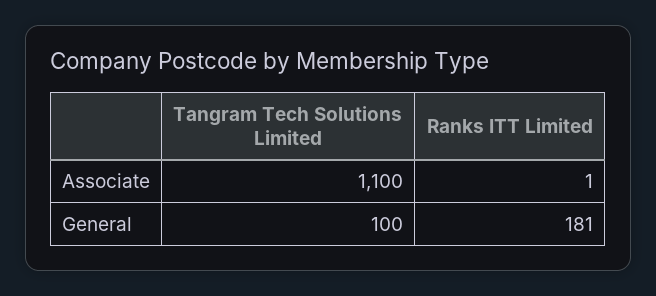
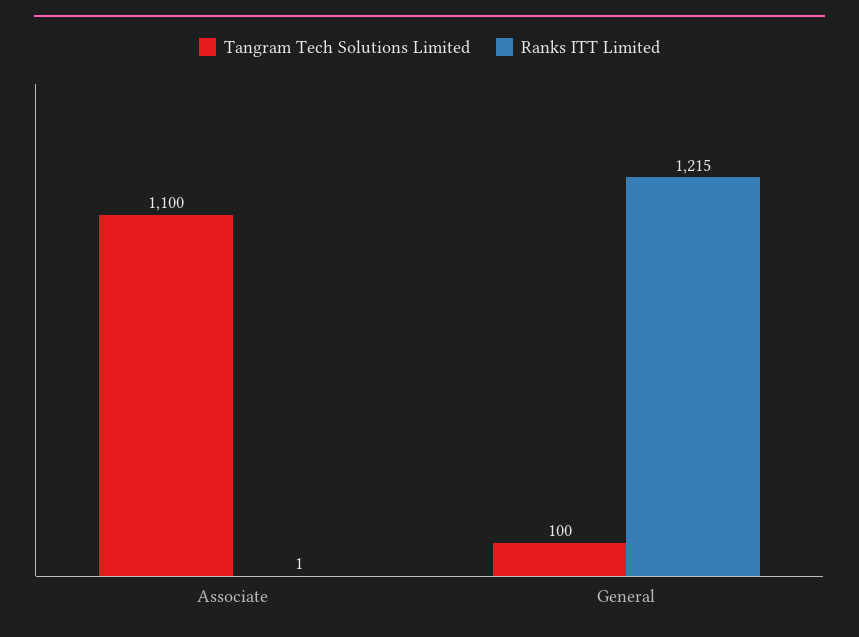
Ranks ITT Limited, General: 181 -> 1215

